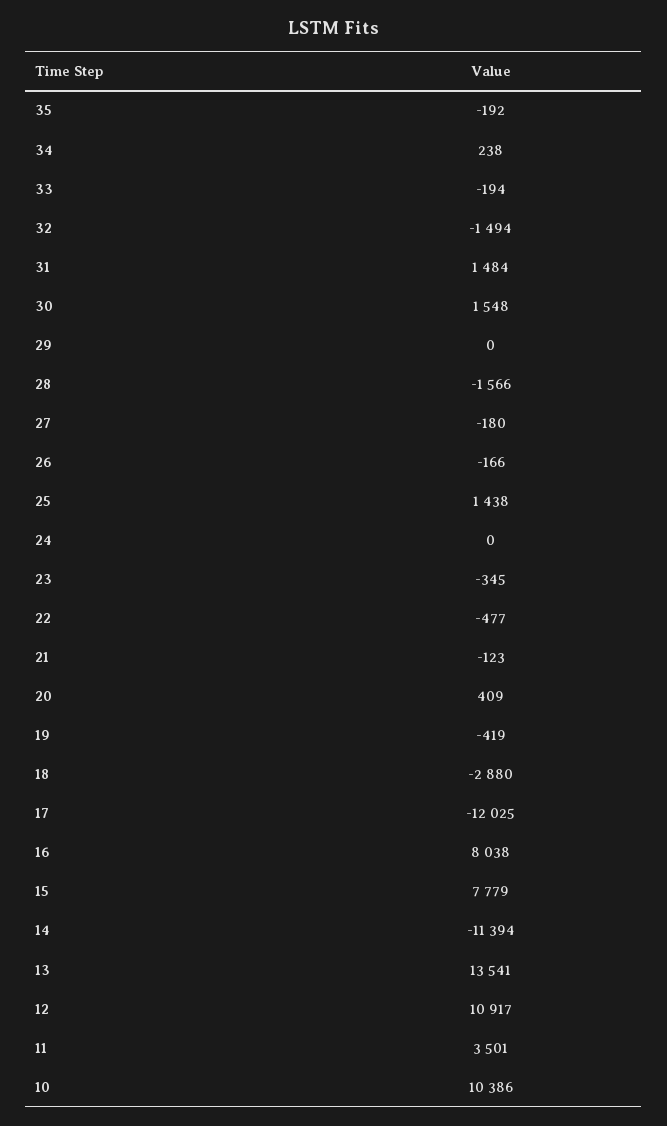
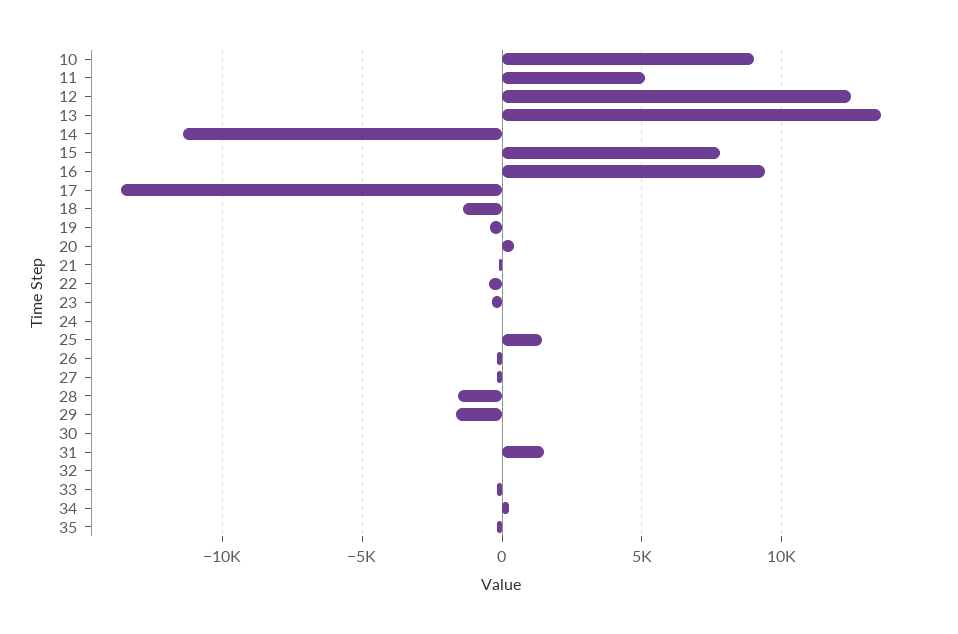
32: -1494 -> 0
30: 1548 -> 0
29: 0 -> -1500
18: -2880 -> -1500
17: -12025 -> -13500
16: 8038 -> 9500
12: 10917 -> 12500
11: 3501 -> 5000
10: 10386 -> 9000

